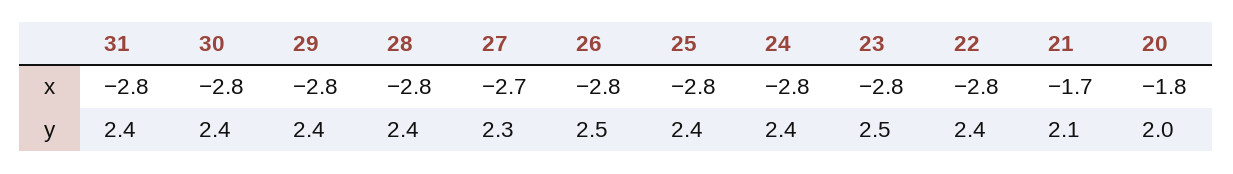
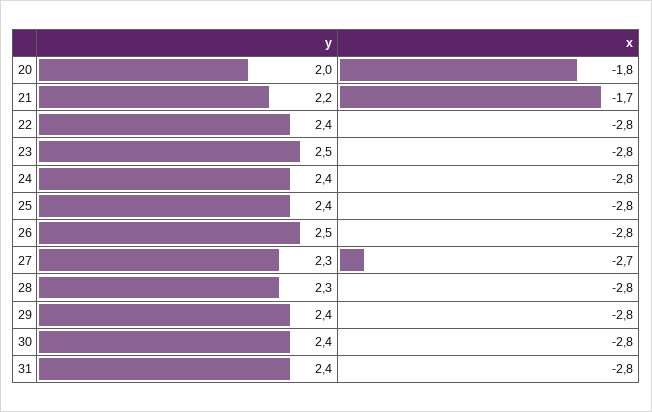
28, y: 2.4 -> 2.3
21, y: 2.1 -> 2.2

